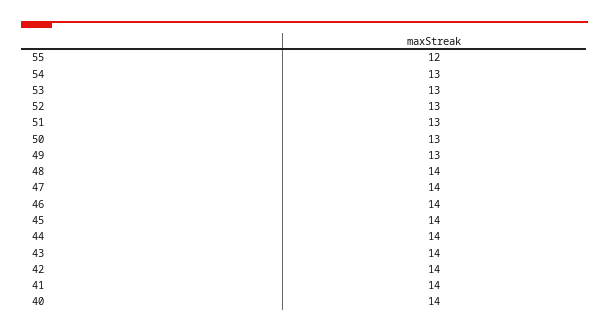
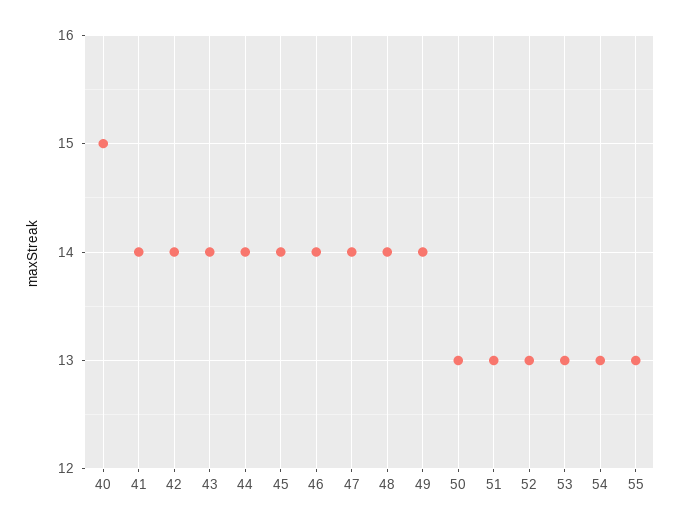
55: 12 -> 13
49: 13 -> 14
40: 14 -> 15

